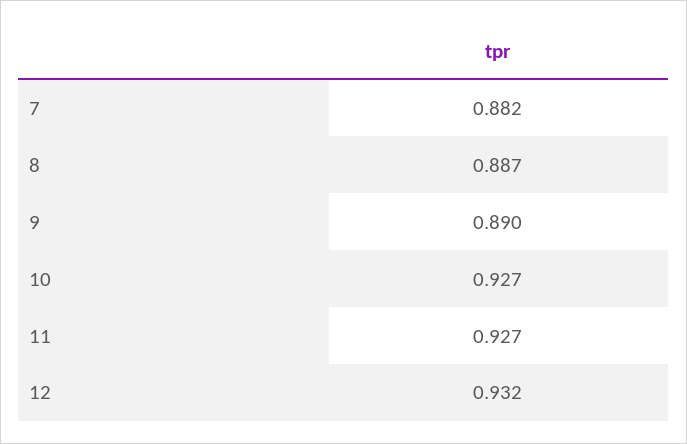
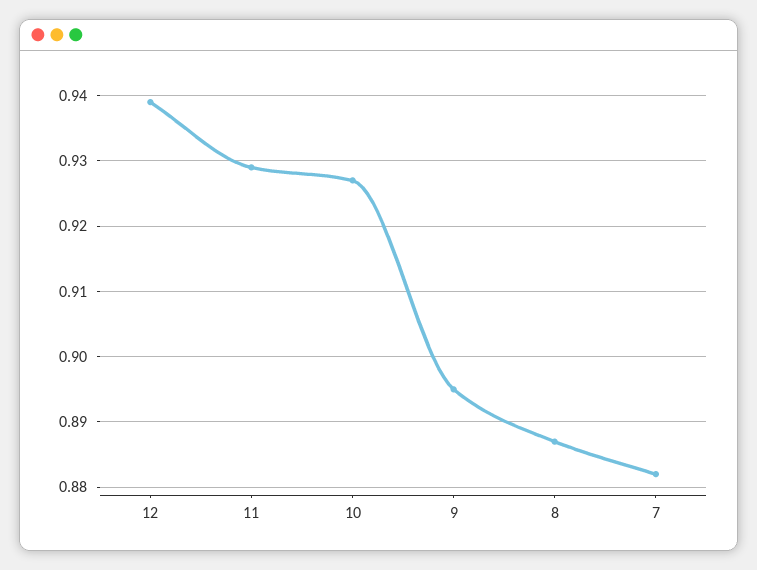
9: 0.89 -> 0.895
11: 0.927 -> 0.929
12: 0.932 -> 0.939

